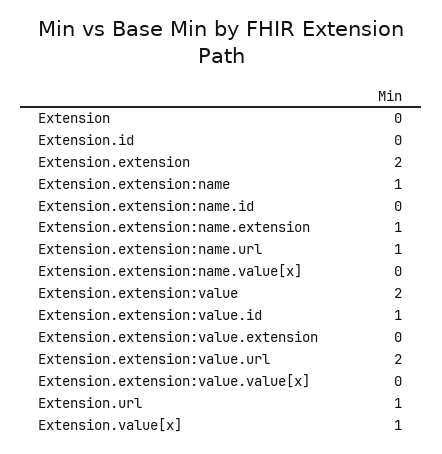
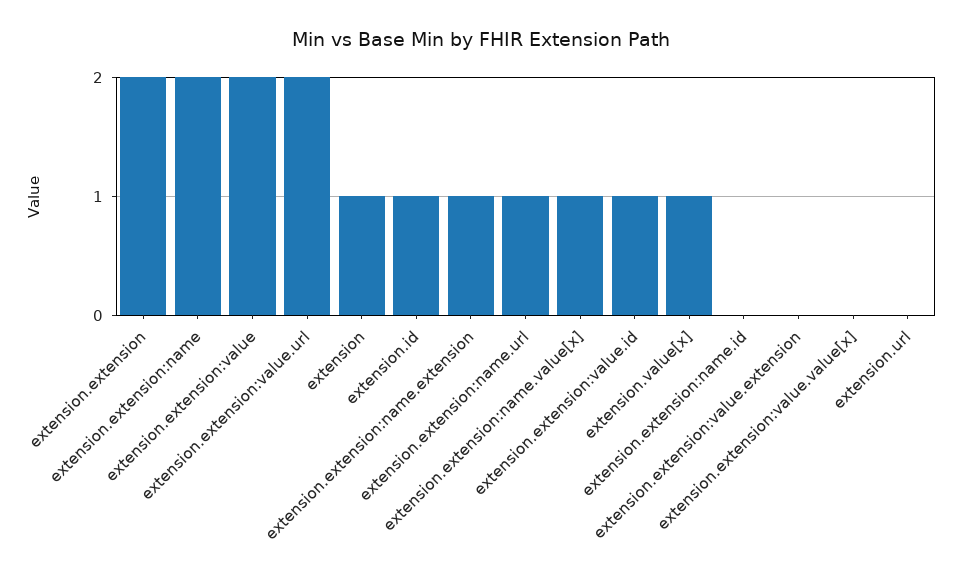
Extension: 0 -> 1
Extension.id: 0 -> 1
Extension.extension:name: 1 -> 2
Extension.extension:name.value[x]: 0 -> 1
Extension.url: 1 -> 0

